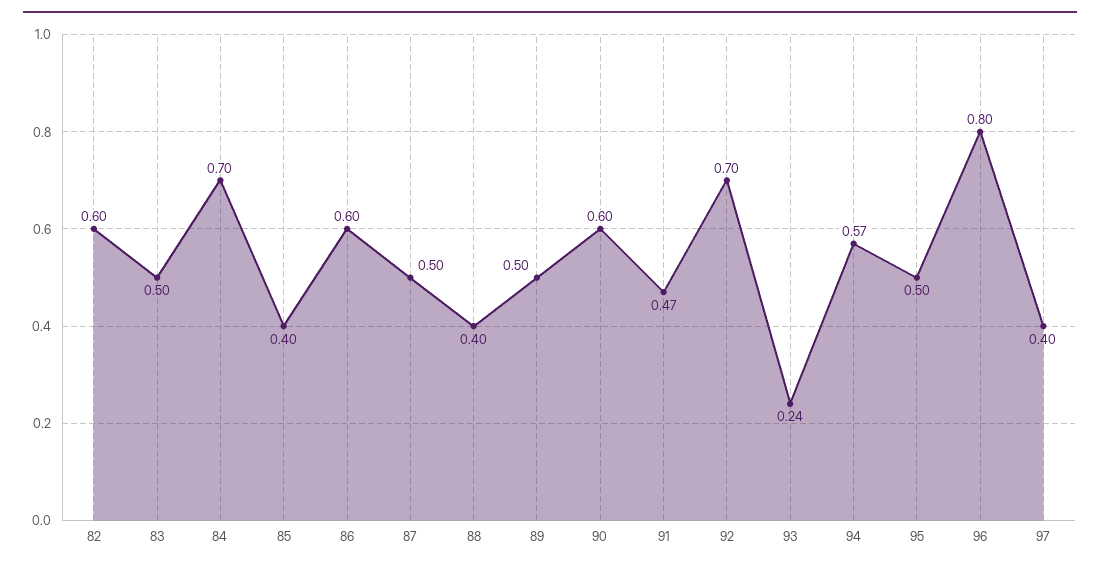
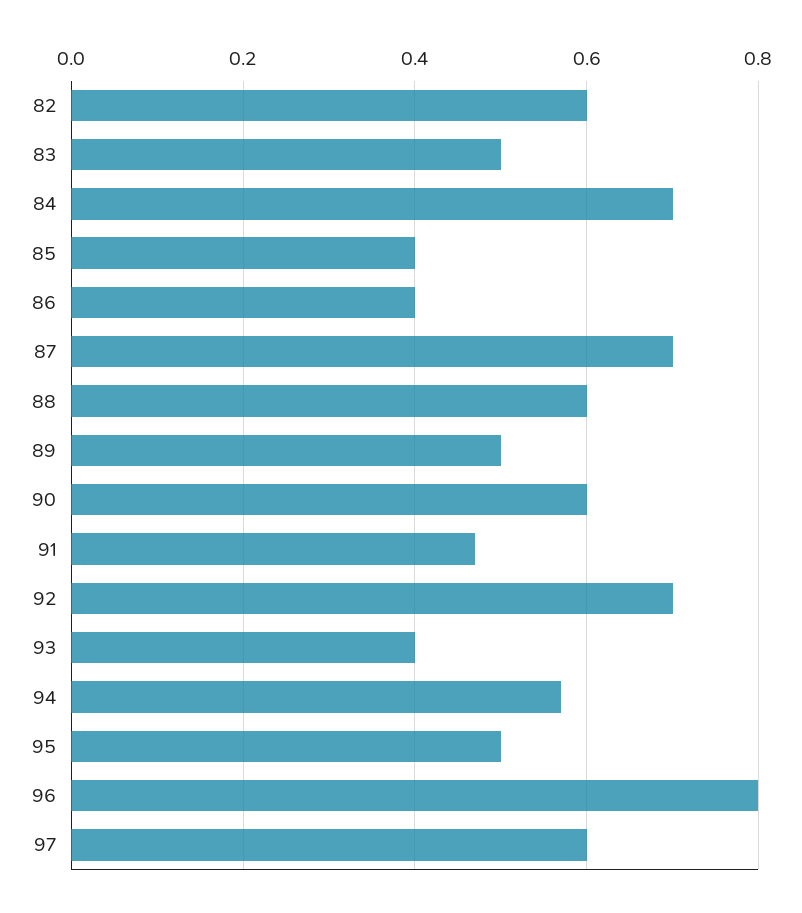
86: 0.6 -> 0.4
87: 0.5 -> 0.7
88: 0.4 -> 0.6
93: 0.24 -> 0.4
97: 0.4 -> 0.6

